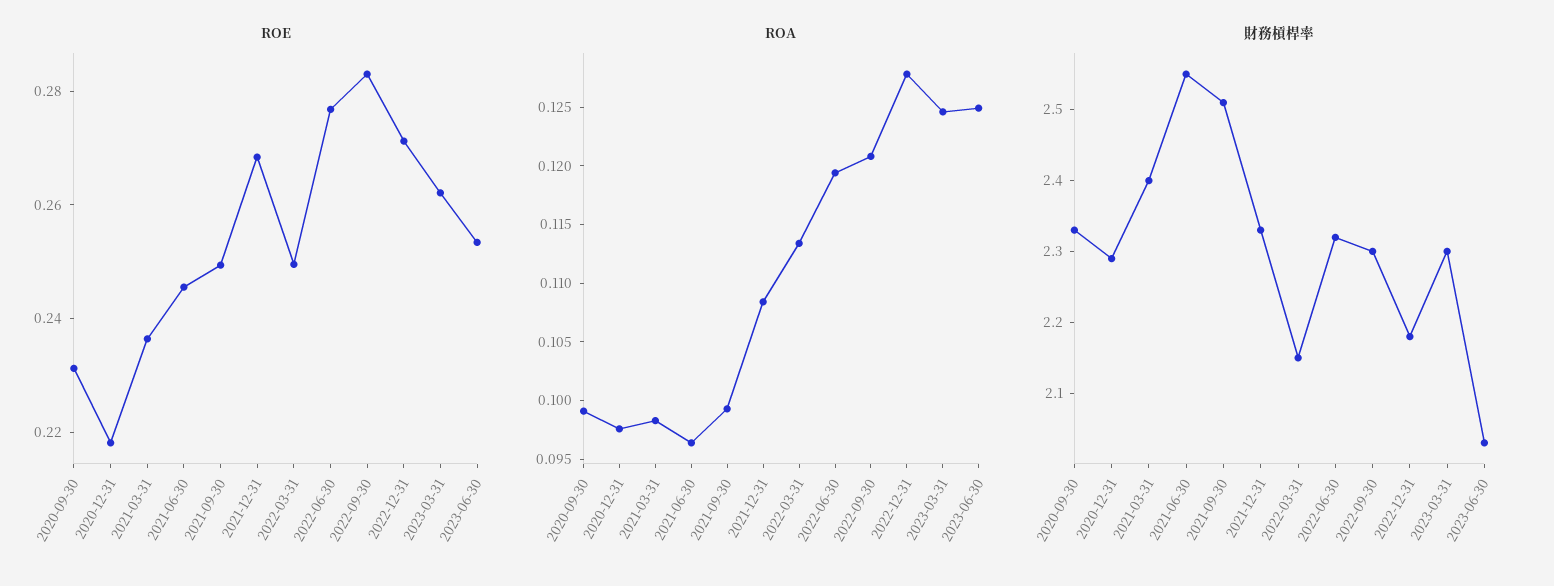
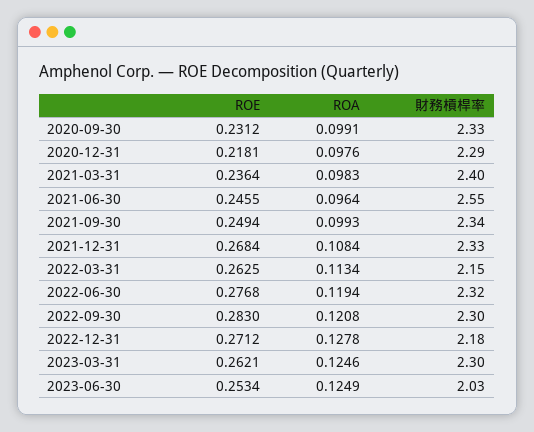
ROE, 2022-03-31: 0.25 -> 0.2625
財務槓桿率, 2021-09-30: 2.5 -> 2.34

